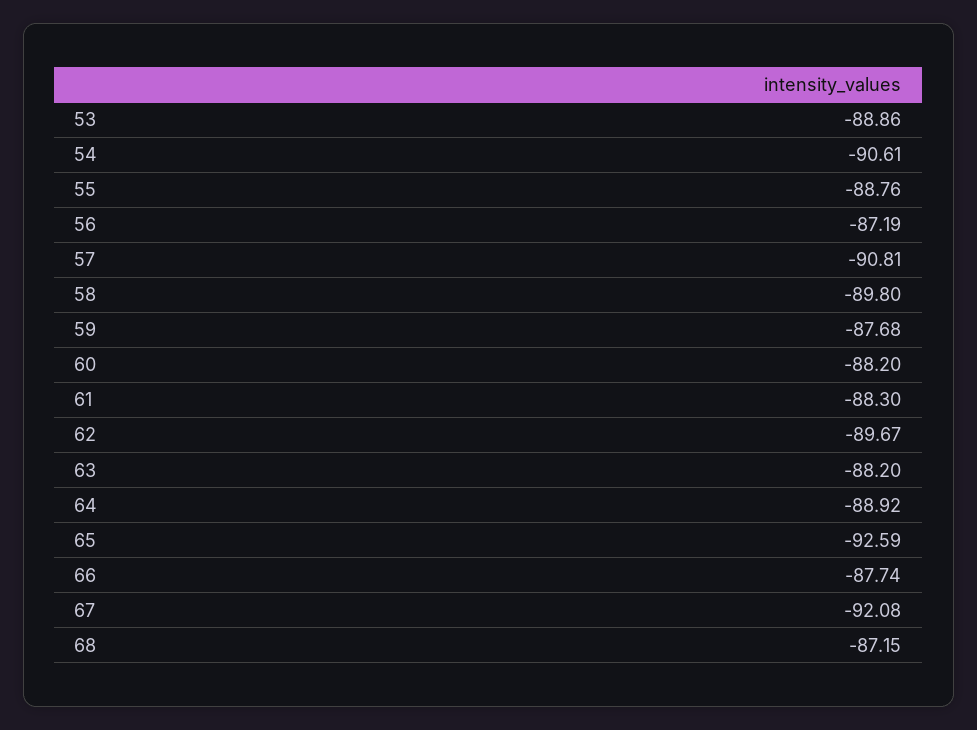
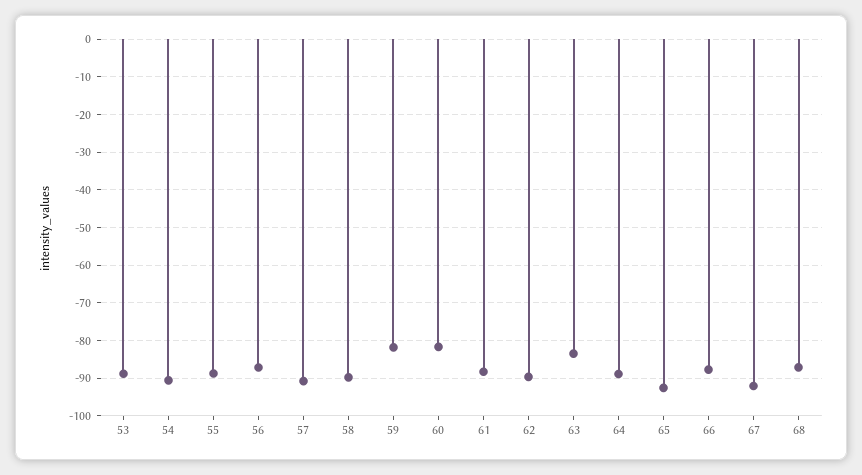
59: -87.68 -> -82
60: -88.2 -> -82
63: -88.2 -> -84

